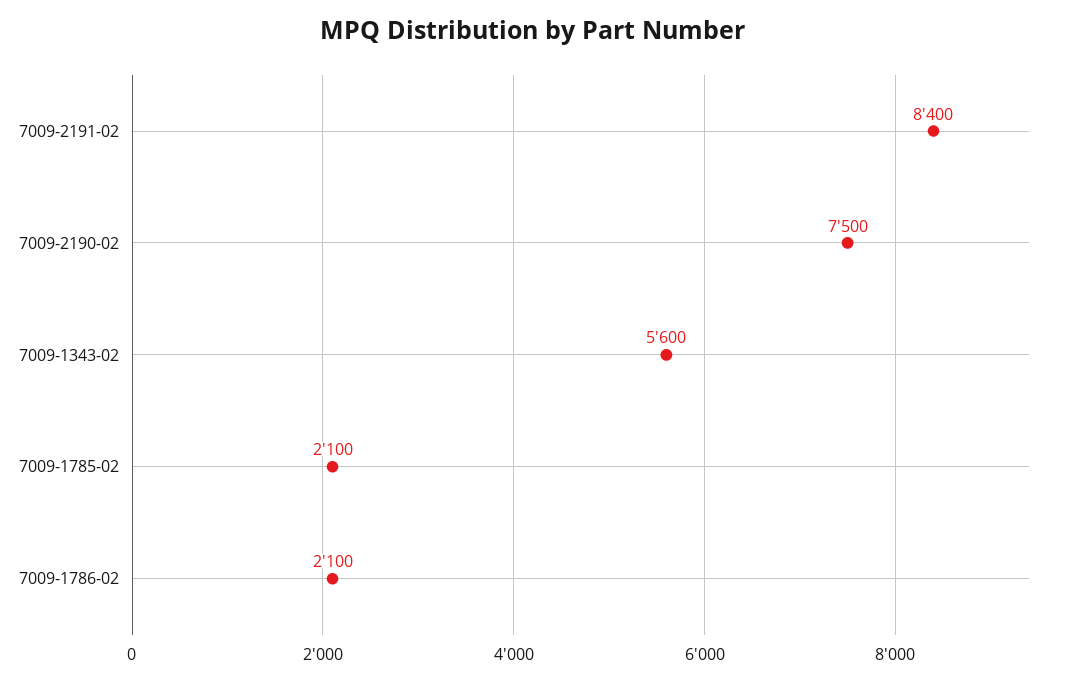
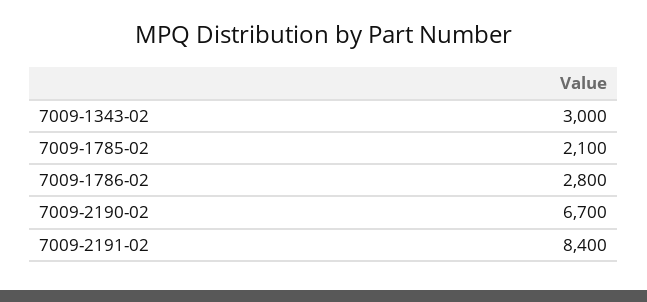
7009-2190-02: 7500 -> 6700
7009-1343-02: 5600 -> 3000
7009-1786-02: 2100 -> 2800

